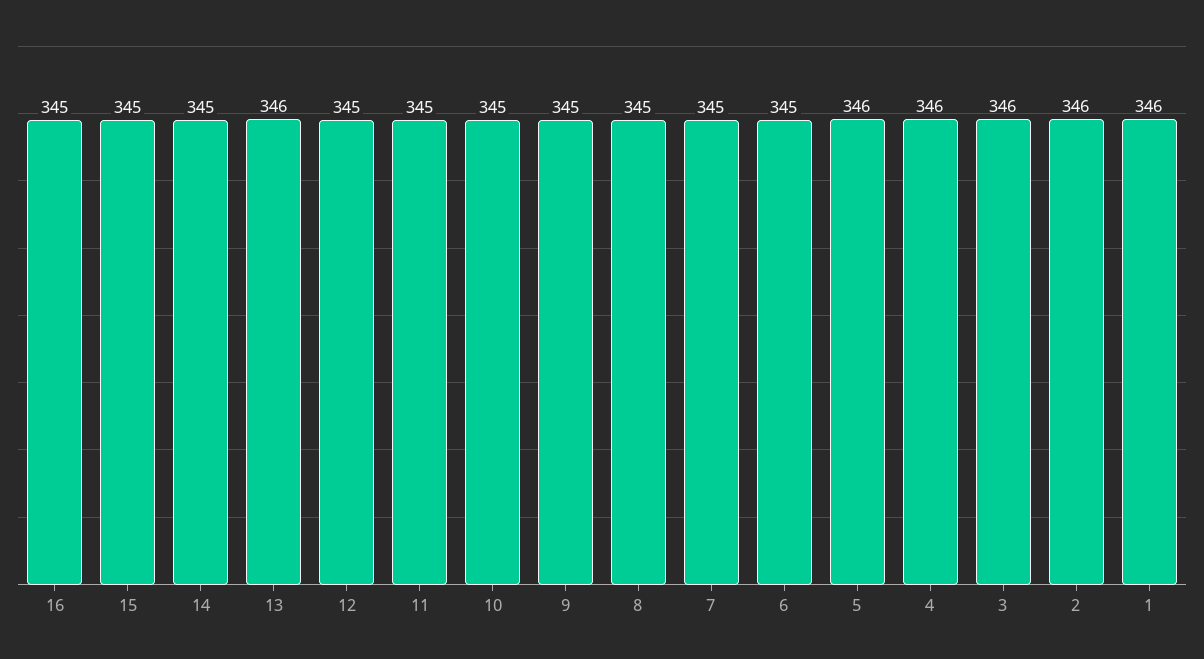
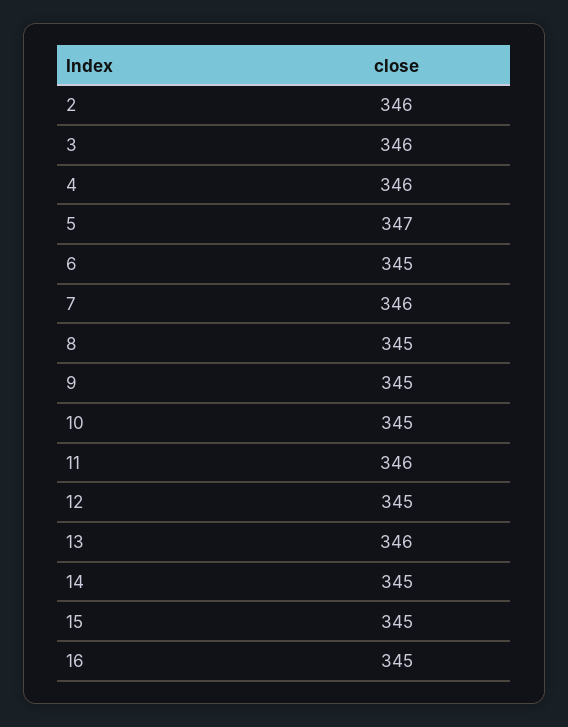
11: 345 -> 346
7: 345 -> 346
5: 346 -> 347
1: 346 -> none

